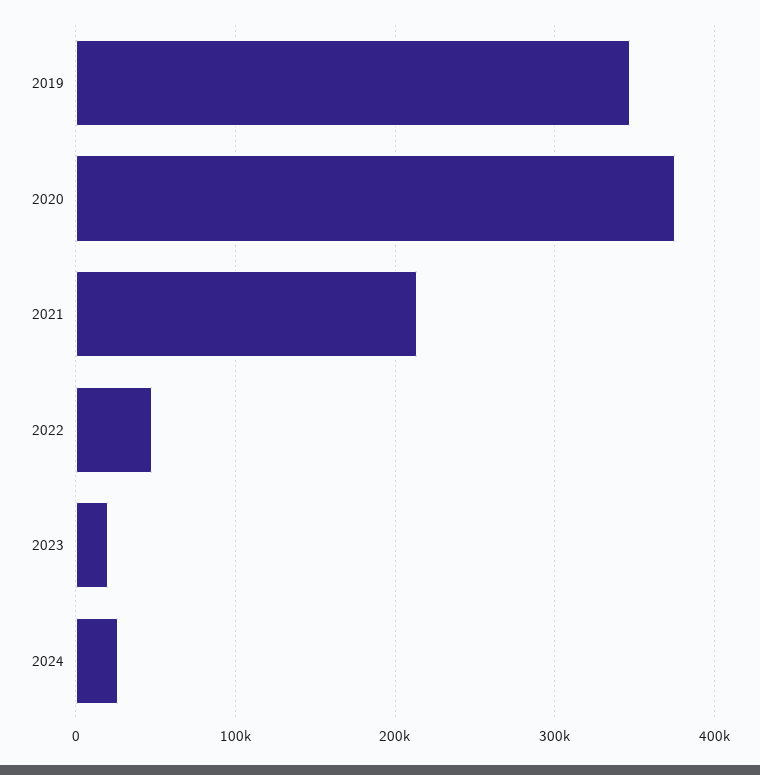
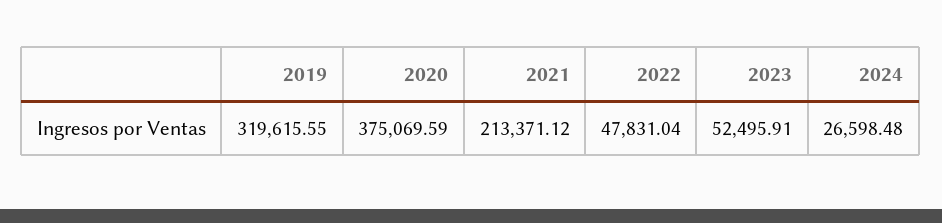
2019: 350000 -> 319615.55
2023: 20000 -> 52495.91

